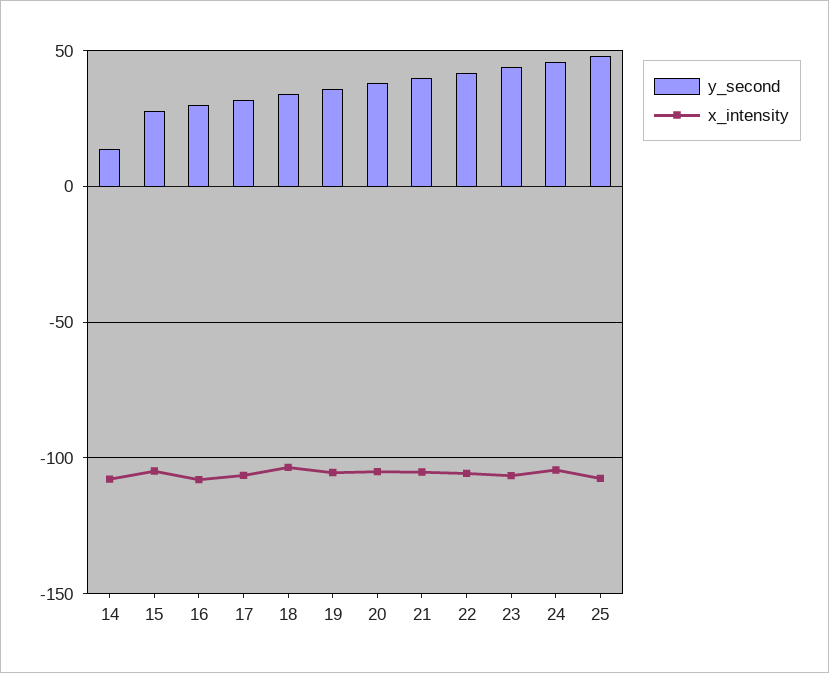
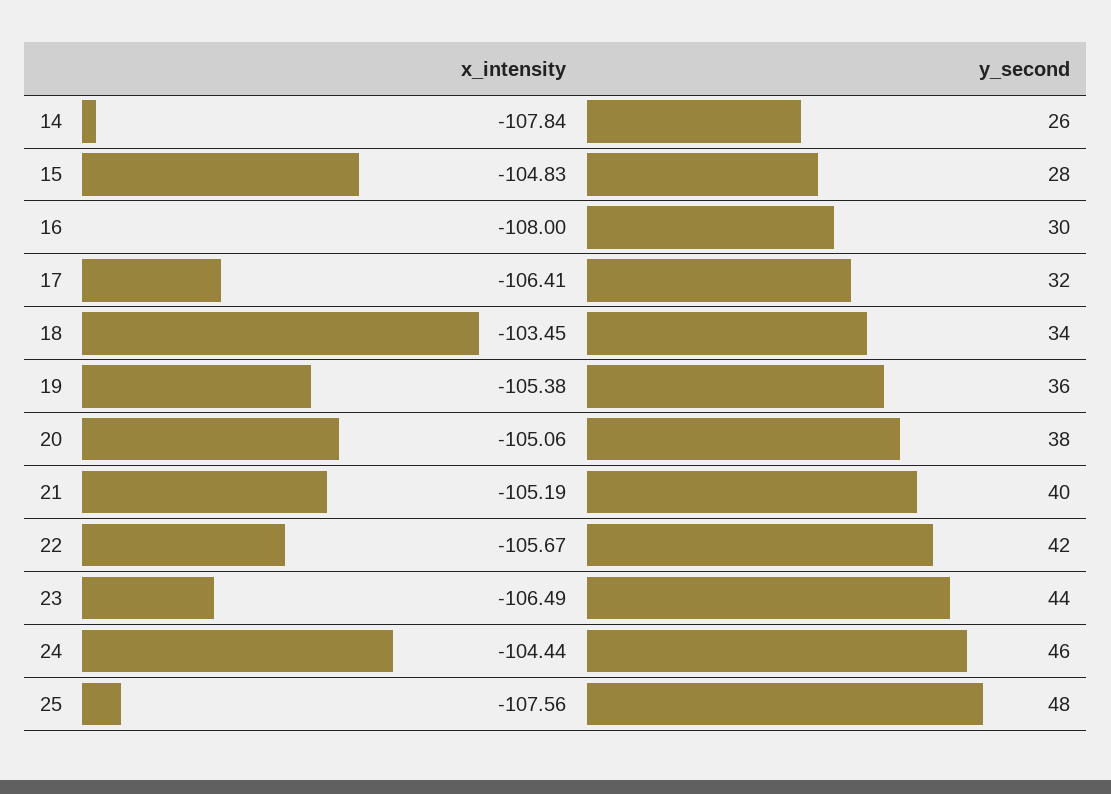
y_second, 14: 15 -> 26

